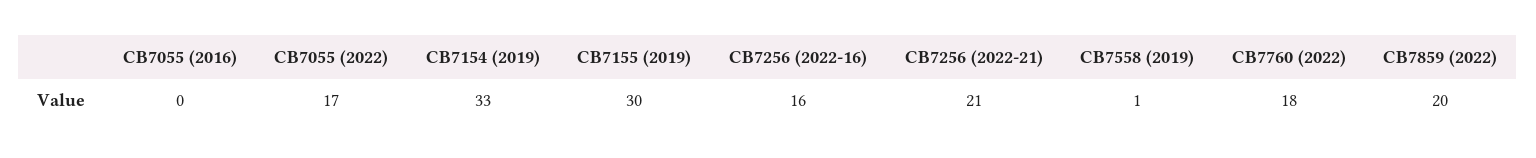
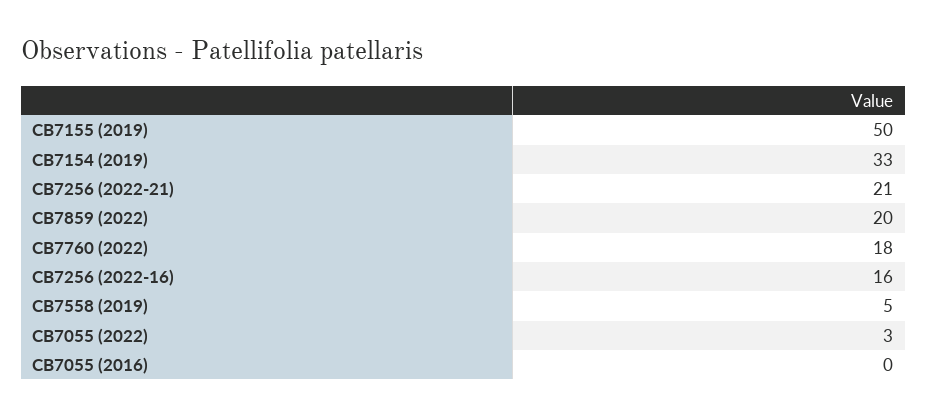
CB7055 (2022): 17 -> 3
CB7155 (2019): 30 -> 50
CB7558 (2019): 1 -> 5

